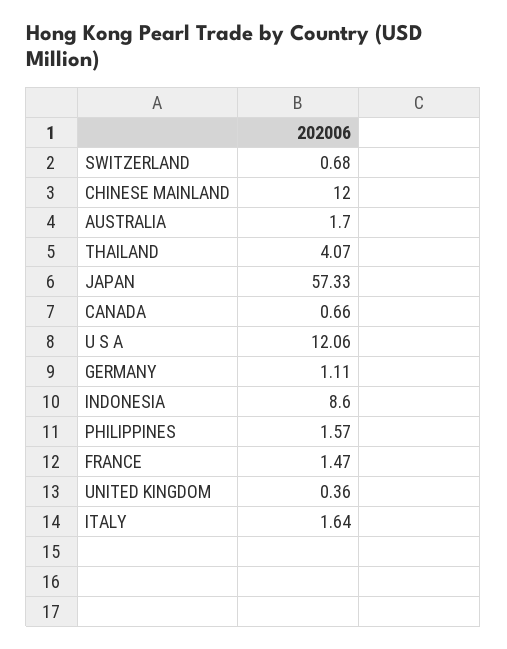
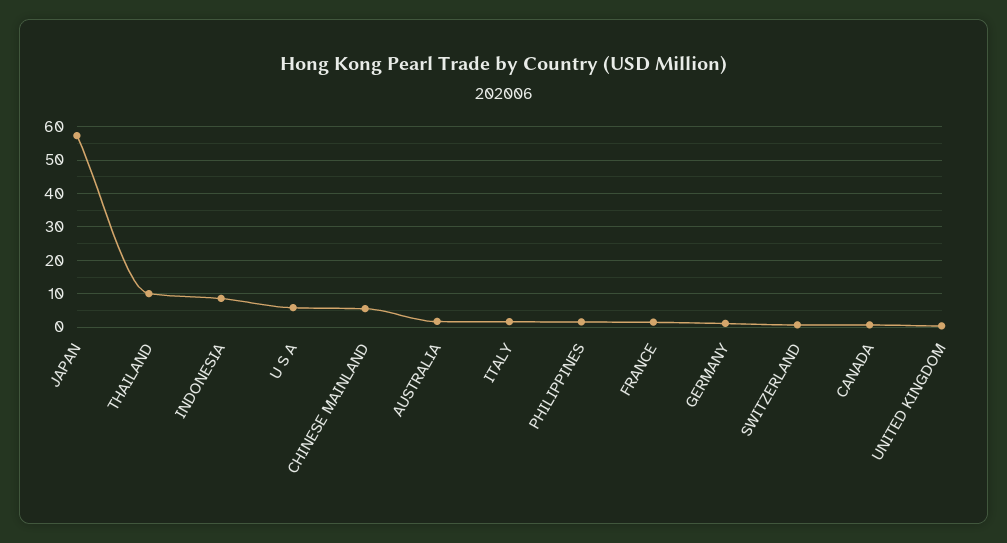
CHINESE MAINLAND: 12 -> 6
THAILAND: 4.07 -> 10
U S A: 12.06 -> 6

